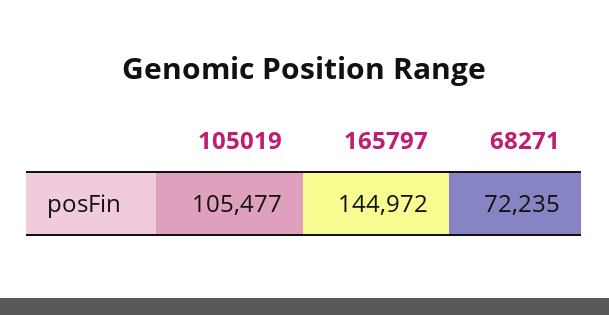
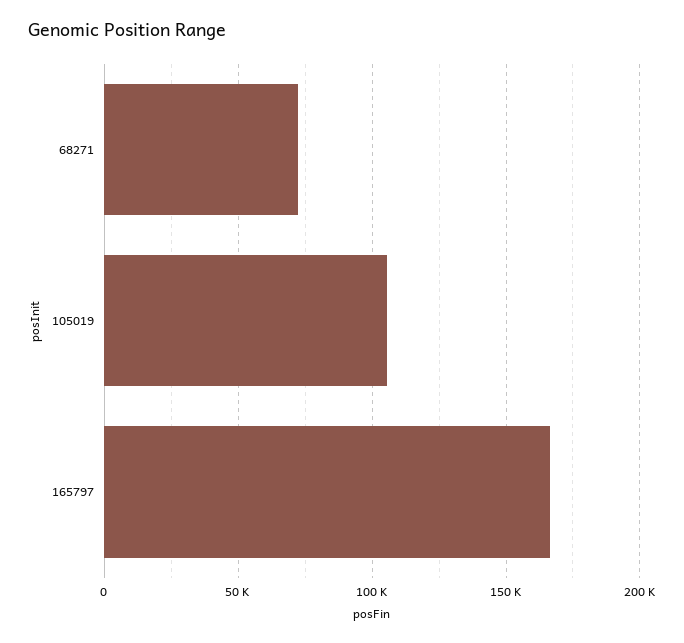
165797: 144972 -> 165000

